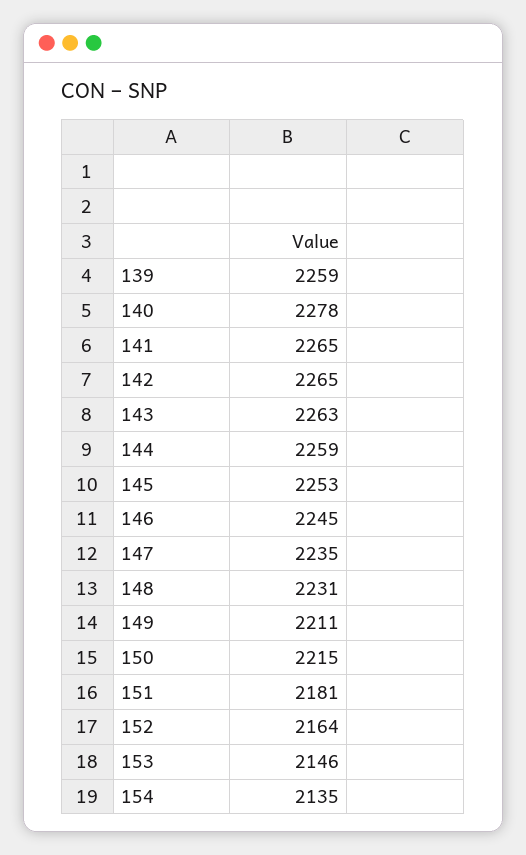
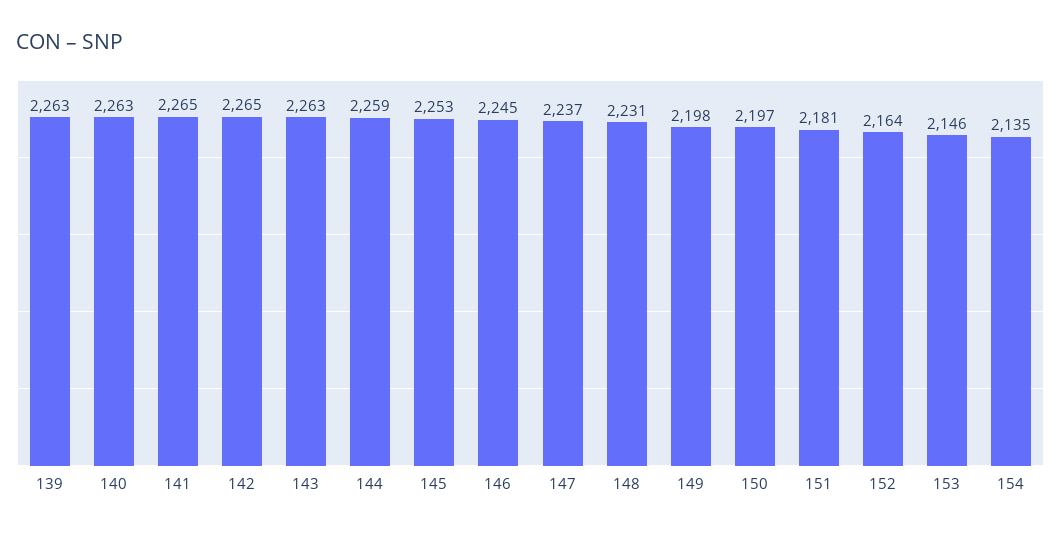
139: 2259 -> 2263
140: 2278 -> 2263
147: 2235 -> 2237
149: 2211 -> 2198
150: 2215 -> 2197

